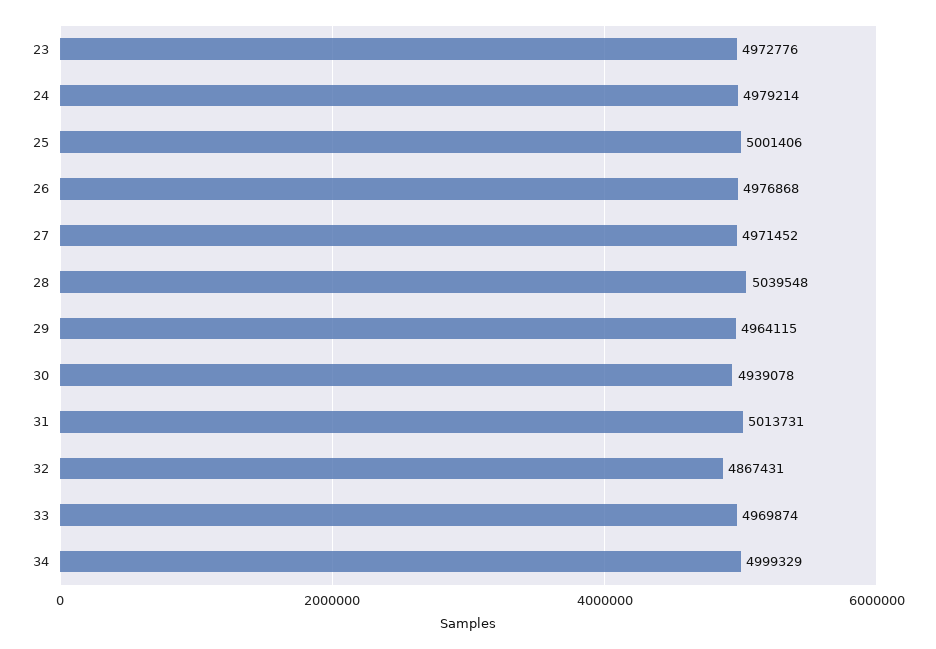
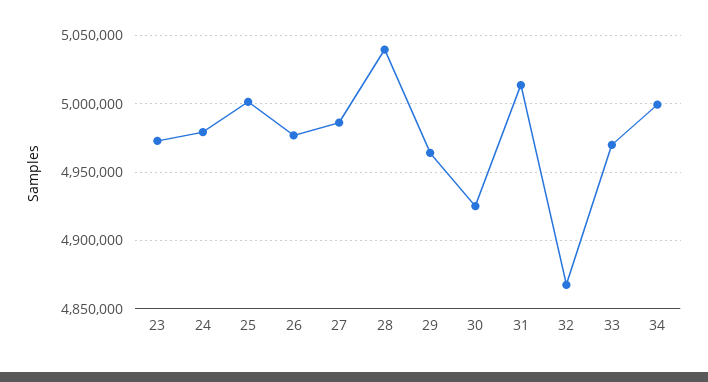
27: 4971452 -> 4985000
30: 4939078 -> 4925000

